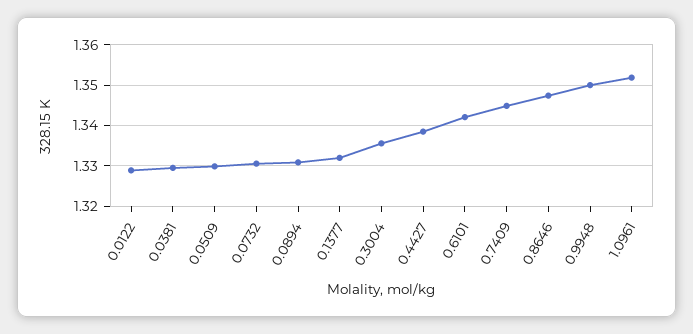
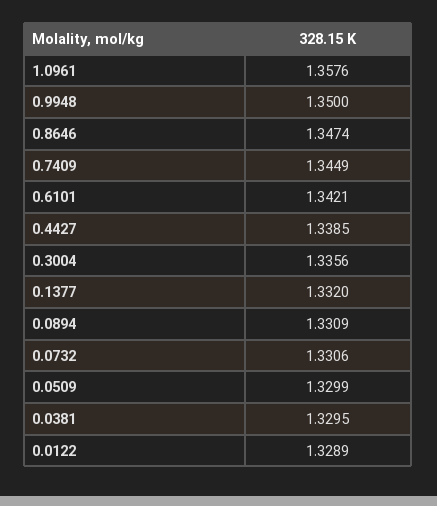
1.0961: 1.352 -> 1.3576

